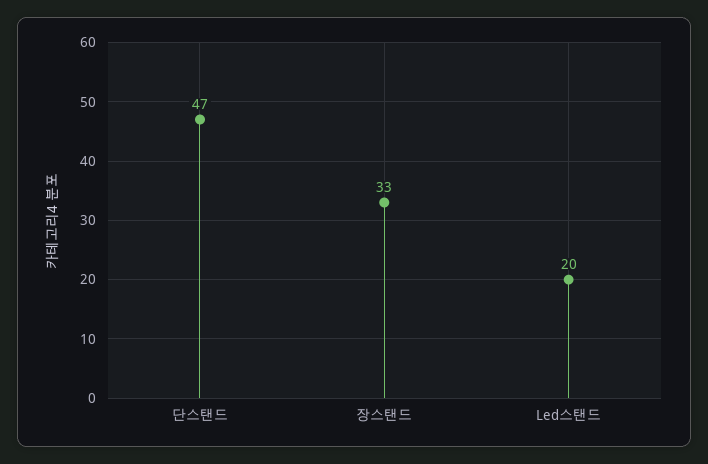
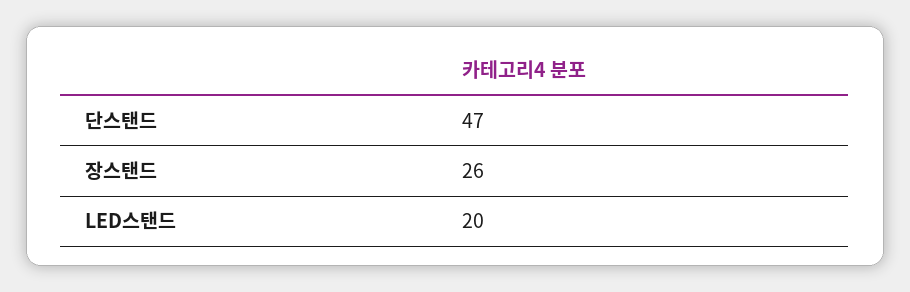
장스탠드: 33 -> 26

